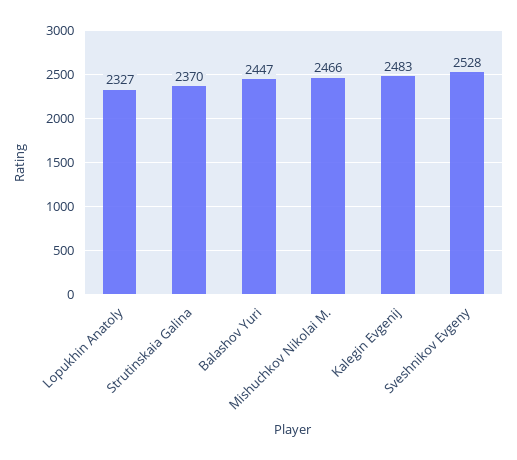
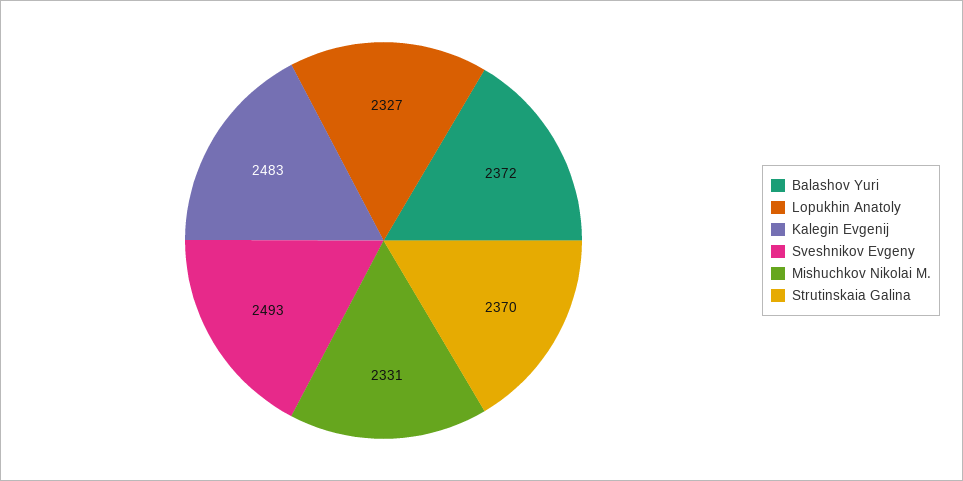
Balashov Yuri: 2447 -> 2372
Mishuchkov Nikolai M.: 2466 -> 2331
Sveshnikov Evgeny: 2528 -> 2493

